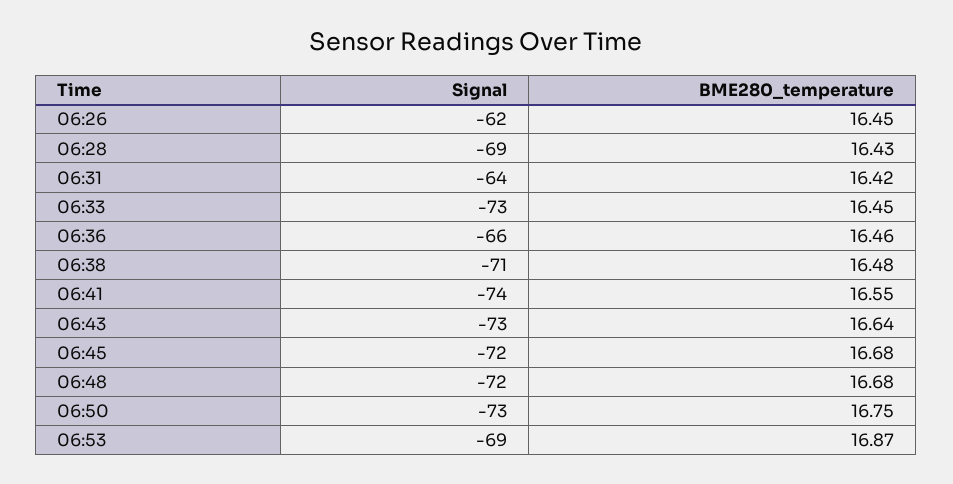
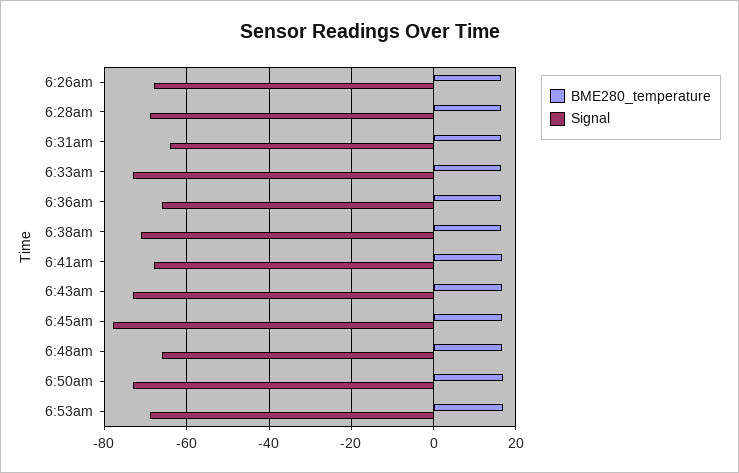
Signal, 06:26: -62 -> -68
Signal, 06:41: -74 -> -68
Signal, 06:45: -72 -> -78
Signal, 06:48: -72 -> -66

